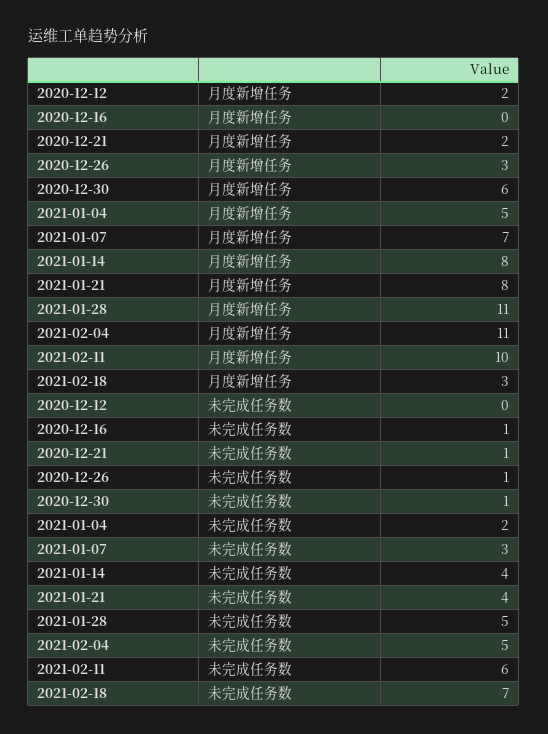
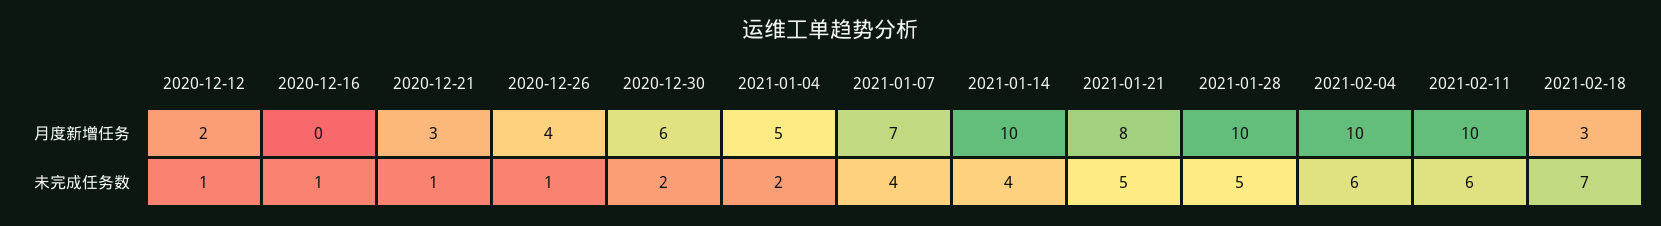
2020-12-21, 月度新增任务: 2 -> 3
2020-12-26, 月度新增任务: 3 -> 4
2021-01-14, 月度新增任务: 8 -> 10
2021-01-28, 月度新增任务: 11 -> 10
2021-02-04, 月度新增任务: 11 -> 10
2020-12-12, 未完成任务数: 0 -> 1
2020-12-30, 未完成任务数: 1 -> 2
2021-01-07, 未完成任务数: 3 -> 4
2021-01-21, 未完成任务数: 4 -> 5
2021-02-04, 未完成任务数: 5 -> 6

